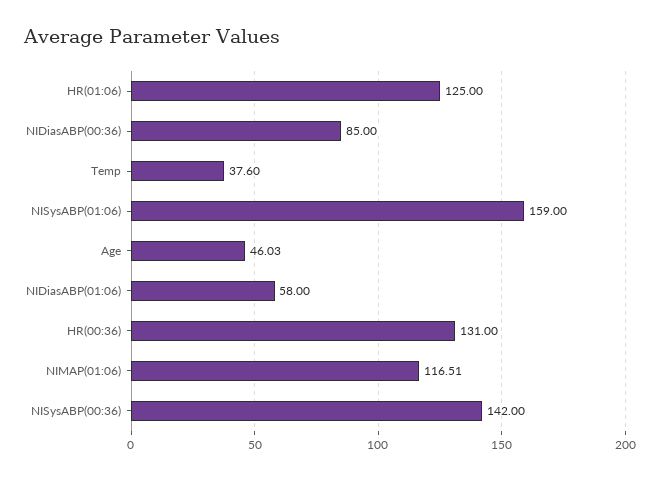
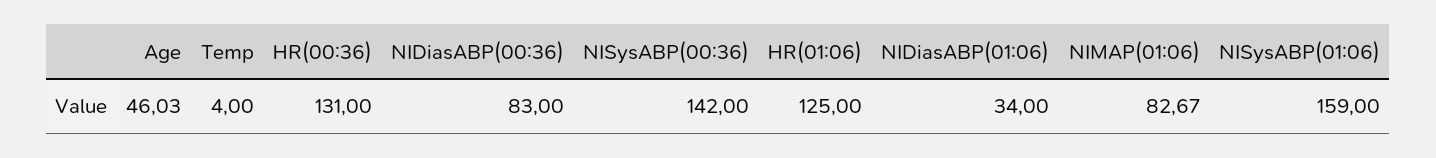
NIDiasABP(00:36): 85 -> 83
Temp: 37.6 -> 4
NIDiasABP(01:06): 58 -> 34
NIMAP(01:06): 116.51 -> 82.67

